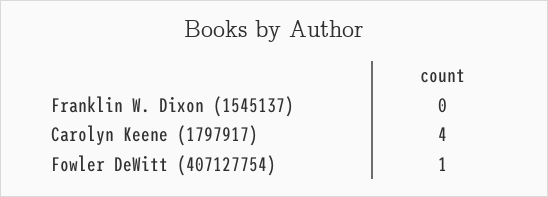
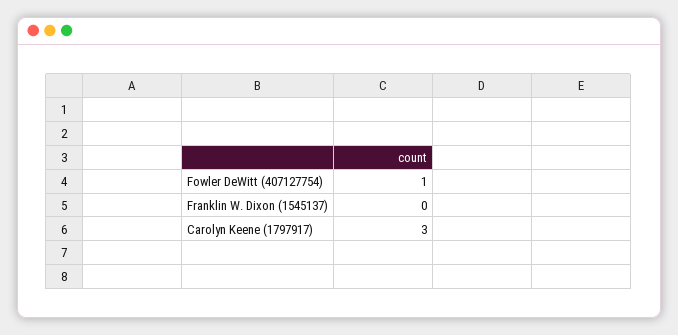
Carolyn Keene (1797917): 4 -> 3

